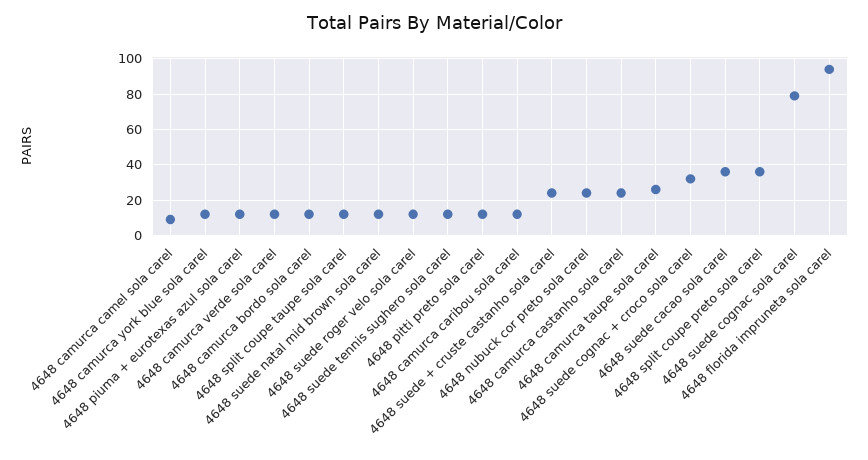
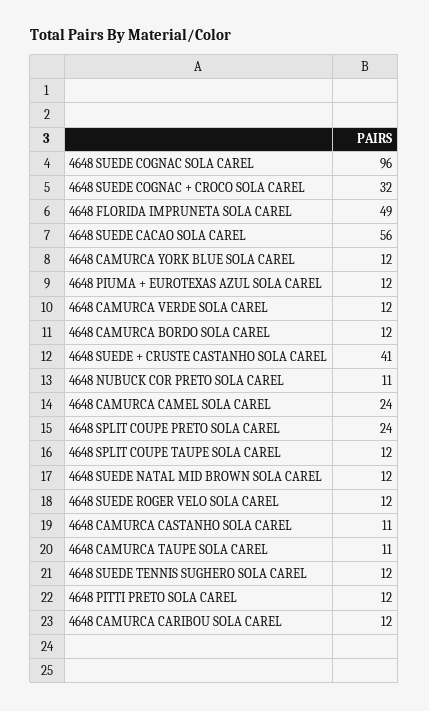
4648 camurca camel sola carel: 10 -> 24
4648 suede + cruste castanho sola carel: 25 -> 41
4648 nubuck cor preto sola carel: 25 -> 11
4648 camurca castanho sola carel: 25 -> 11
4648 camurca taupe sola carel: 25 -> 11
4648 suede cacao sola carel: 35 -> 56
4648 split coupe preto sola carel: 35 -> 24
4648 suede cognac sola carel: 80 -> 96
4648 florida impruneta sola carel: 95 -> 49

